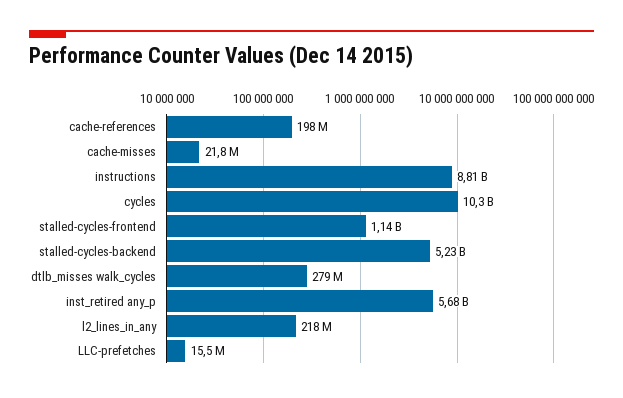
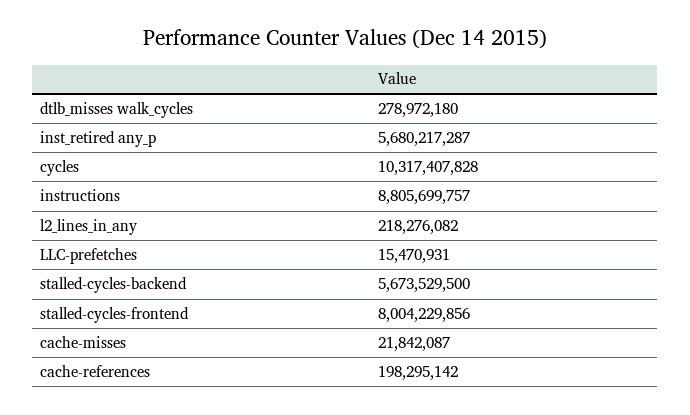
stalled-cycles-frontend: 1140000000 -> 8004229856
stalled-cycles-backend: 5230000000 -> 5673529500

